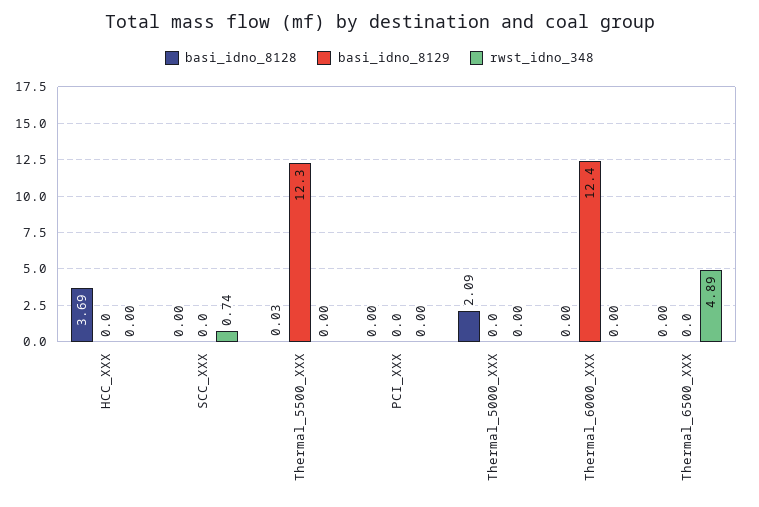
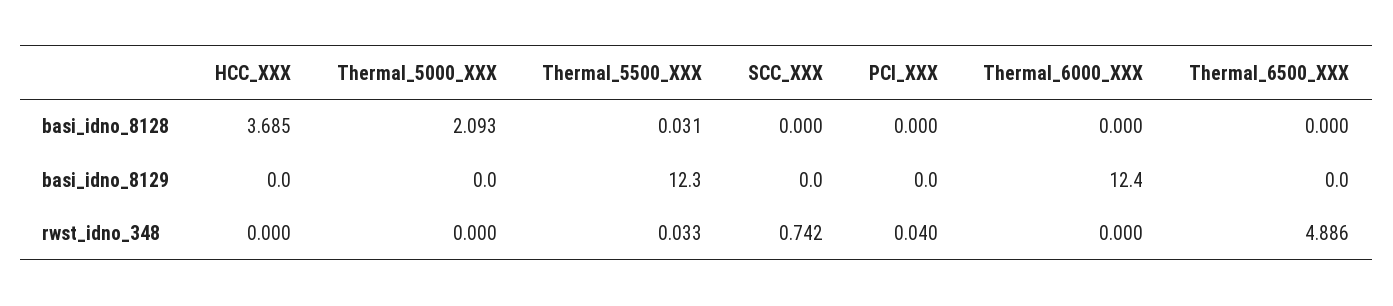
rwst_idno_348, Thermal_5500_XXX: 0 -> 0.033
rwst_idno_348, PCI_XXX: 0 -> 0.04

